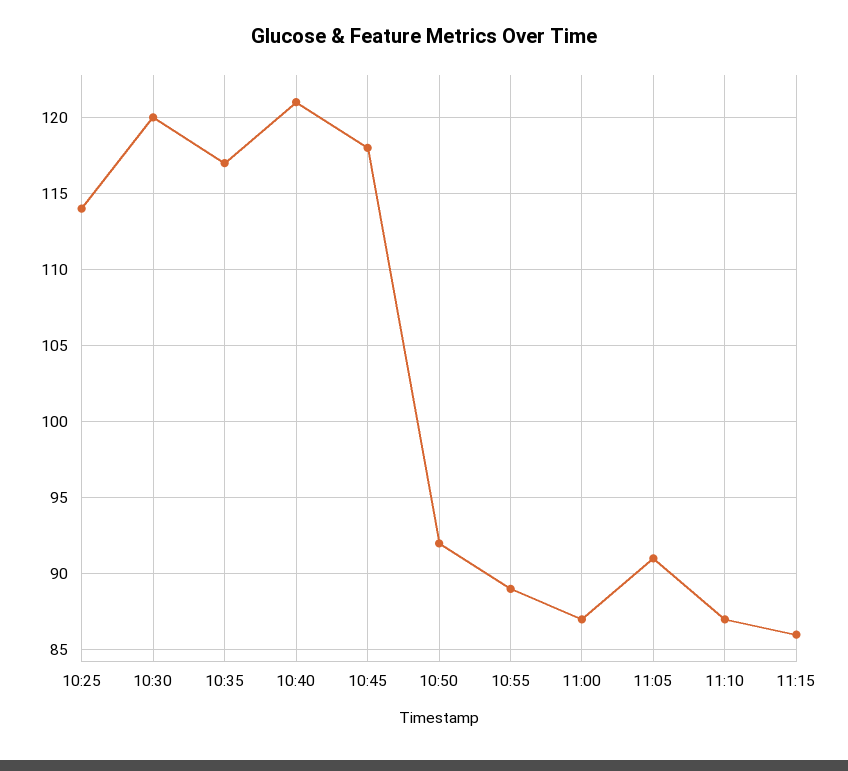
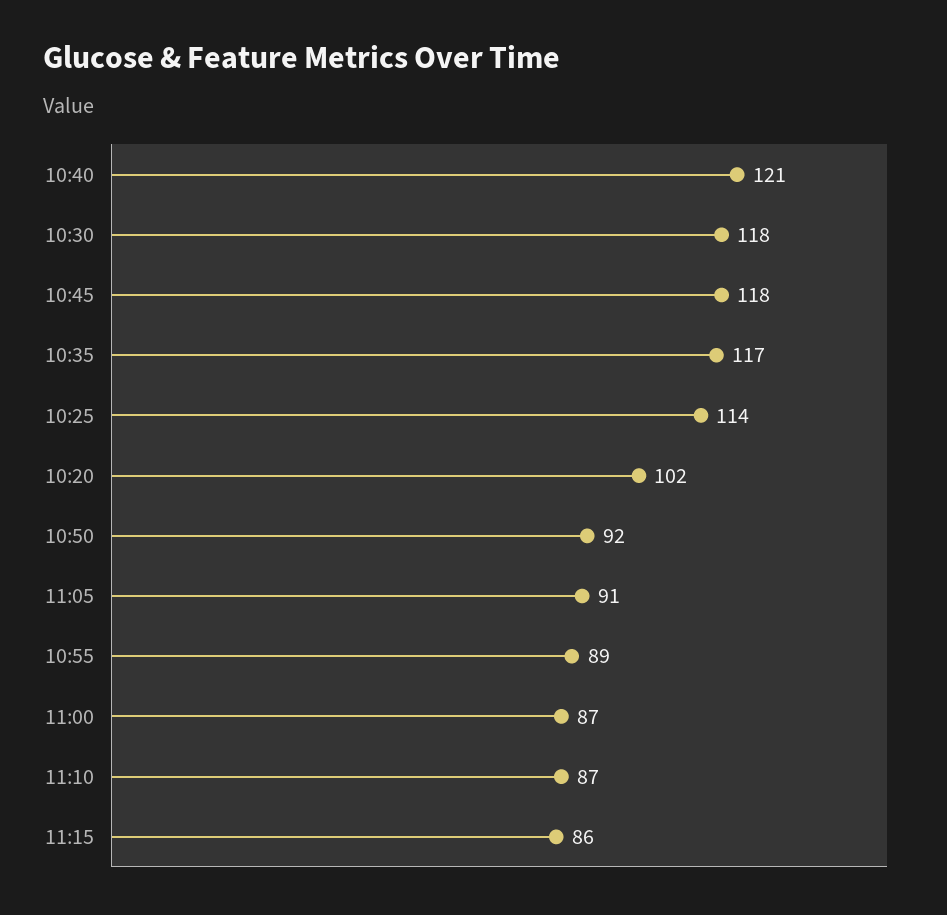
10:30: 120 -> 118
10:20: none -> 102

